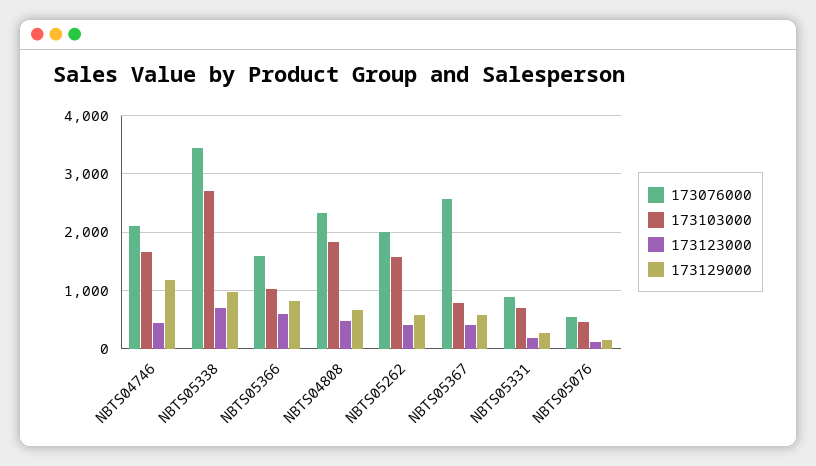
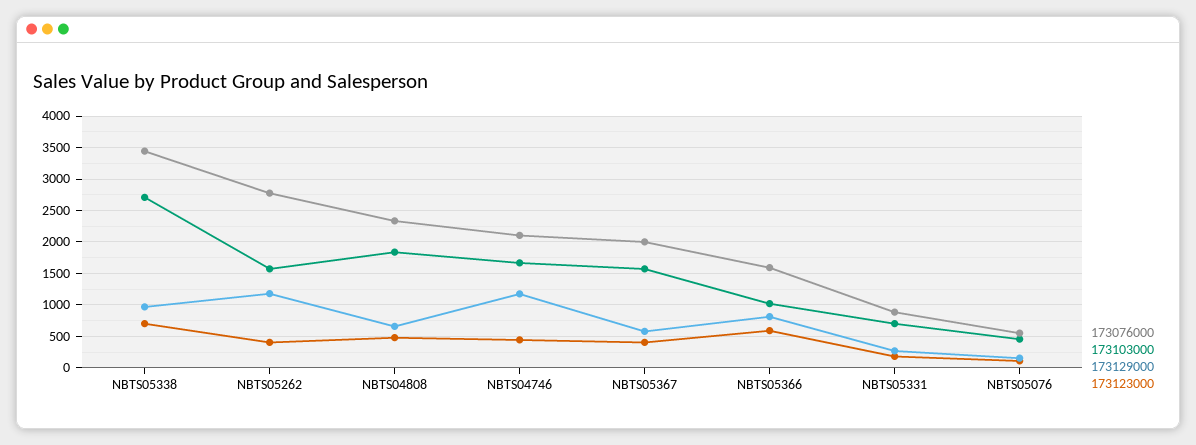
173076000, NBTS05262: 2000 -> 2800
173129000, NBTS05262: 600 -> 1200
173076000, NBTS05367: 2600 -> 2000
173103000, NBTS05367: 800 -> 1600

